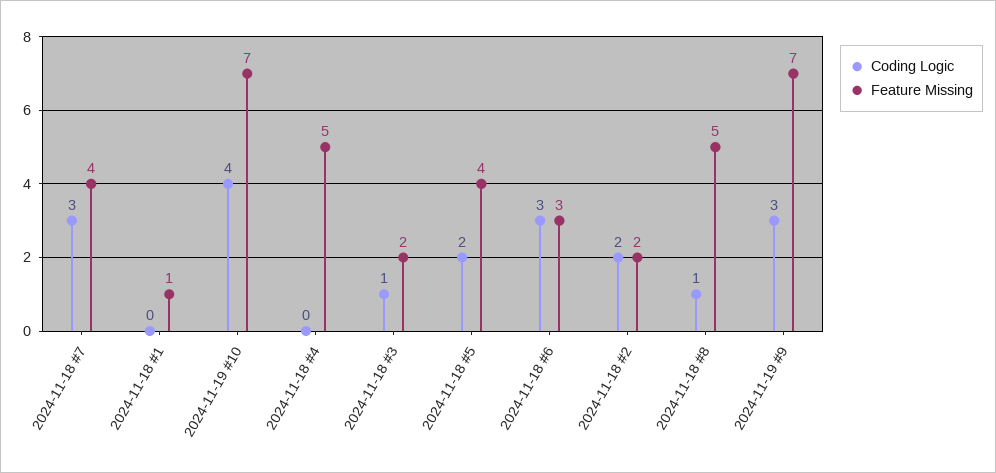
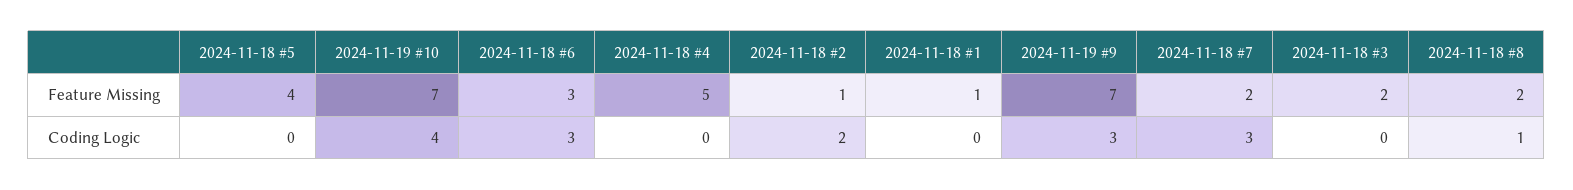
Feature Missing, 2024-11-18 #7: 4 -> 2
Coding Logic, 2024-11-18 #3: 1 -> 0
Coding Logic, 2024-11-18 #5: 2 -> 0
Feature Missing, 2024-11-18 #2: 2 -> 1
Feature Missing, 2024-11-18 #8: 5 -> 2

